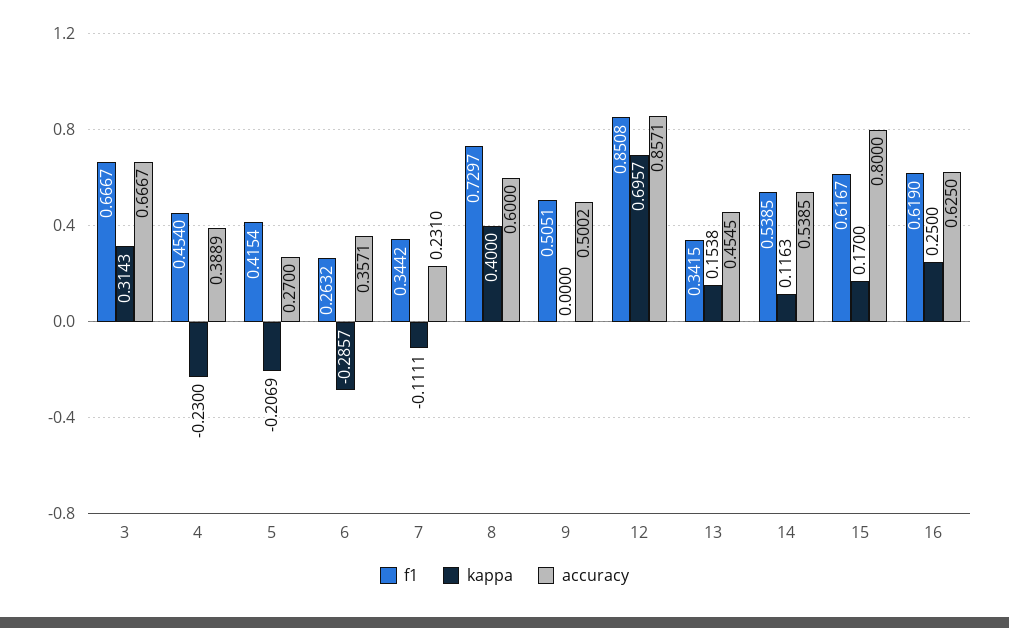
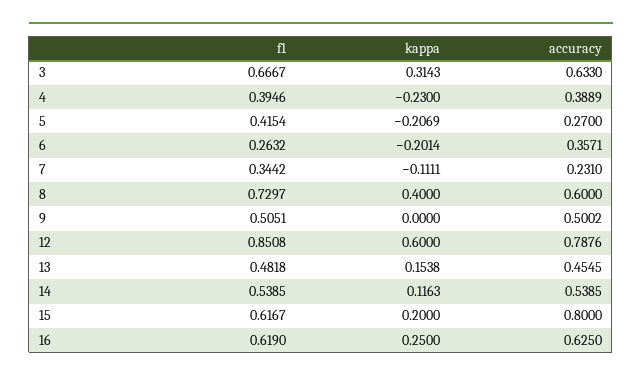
accuracy, 3: 0.6667 -> 0.633
f1, 4: 0.454 -> 0.3946
kappa, 6: -0.2857 -> -0.2014
kappa, 12: 0.6957 -> 0.6
accuracy, 12: 0.8571 -> 0.7876
f1, 13: 0.3415 -> 0.4818
kappa, 15: 0.17 -> 0.2

